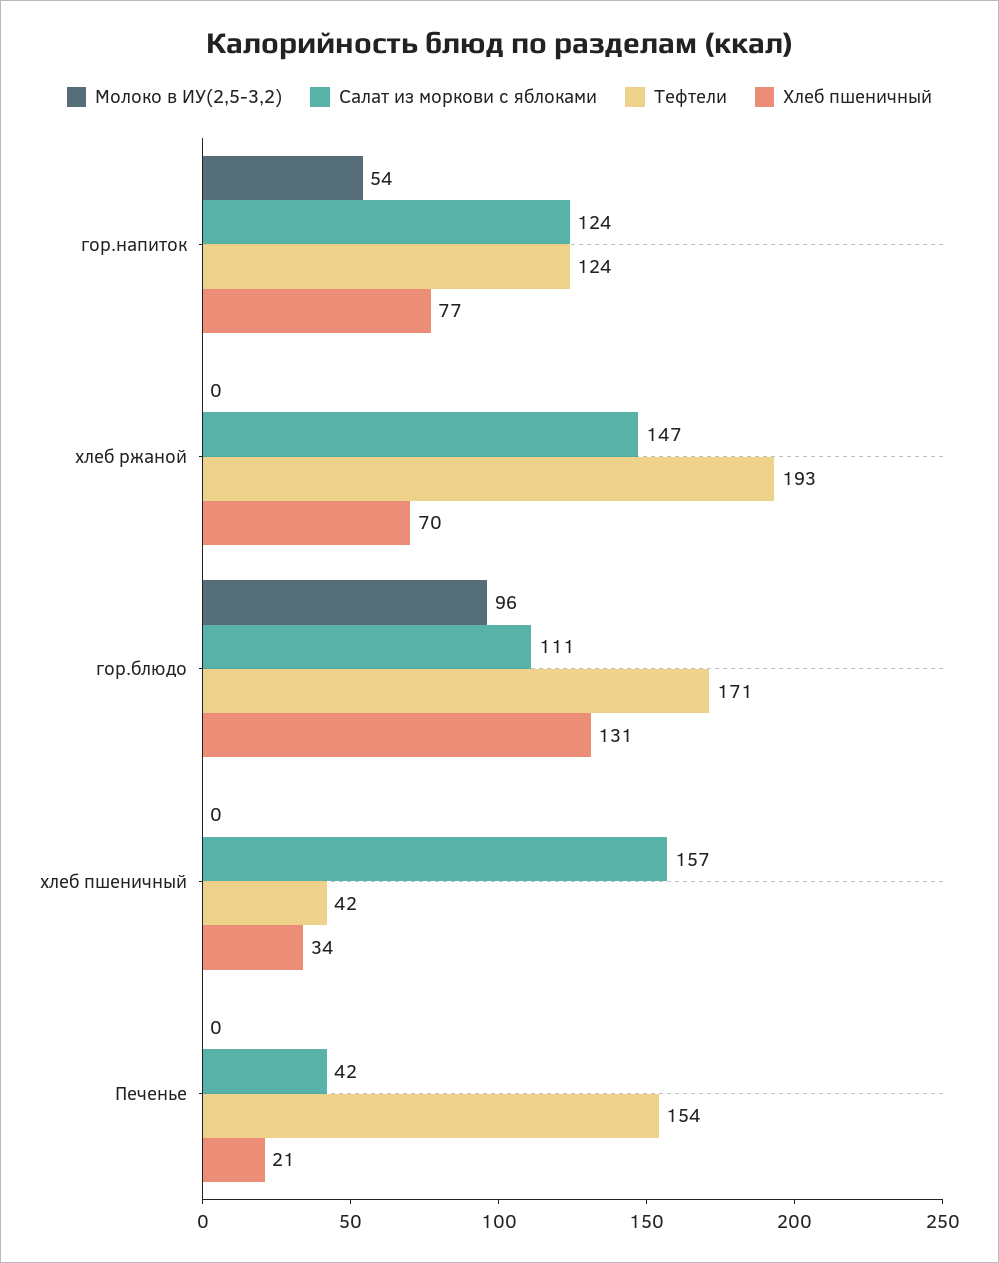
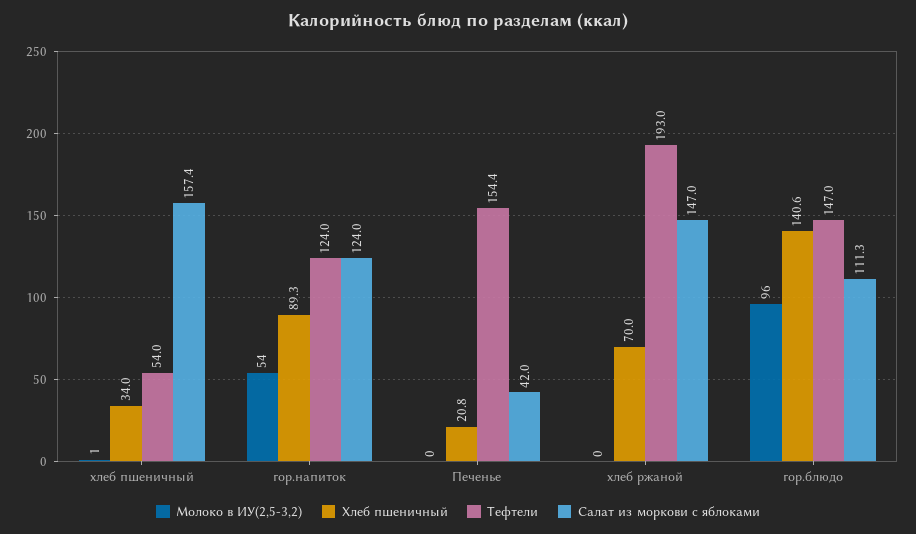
Хлеб пшеничный, гор.напиток: 77 -> 89.3
Тефтели, гор.блюдо: 171 -> 147
Хлеб пшеничный, гор.блюдо: 131 -> 140.6
Молоко в ИУ(2,5-3,2), хлеб пшеничный: 0 -> 1
Тефтели, хлеб пшеничный: 42 -> 54

